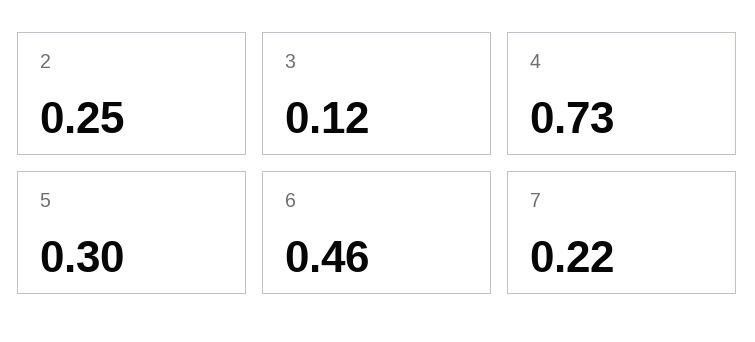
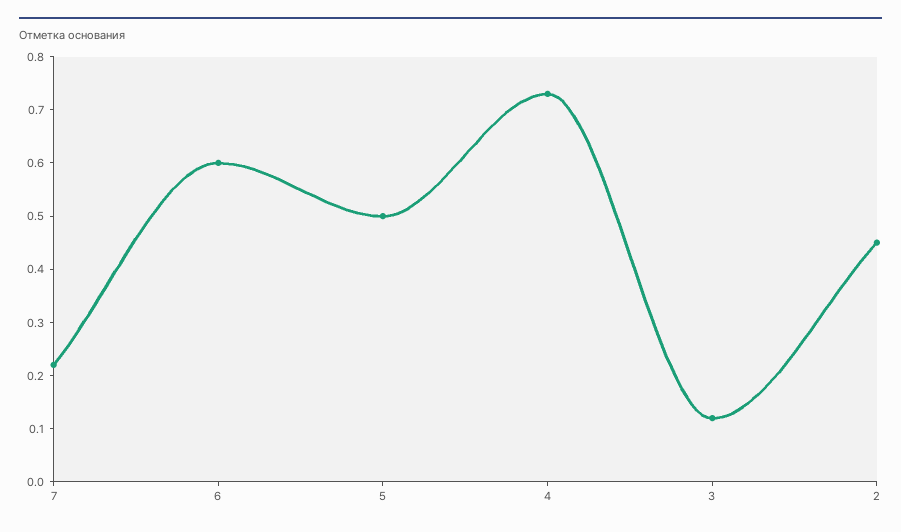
2: 0.25 -> 0.45
5: 0.3 -> 0.5
6: 0.46 -> 0.6

